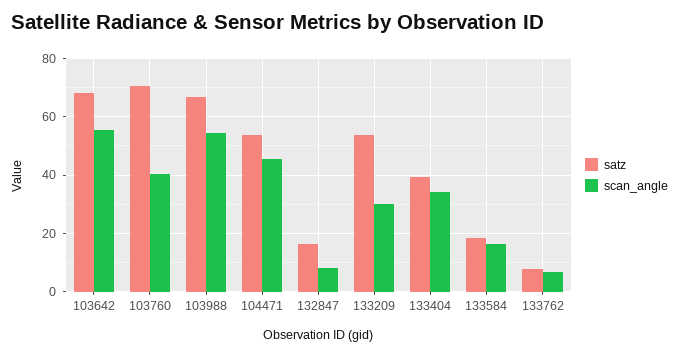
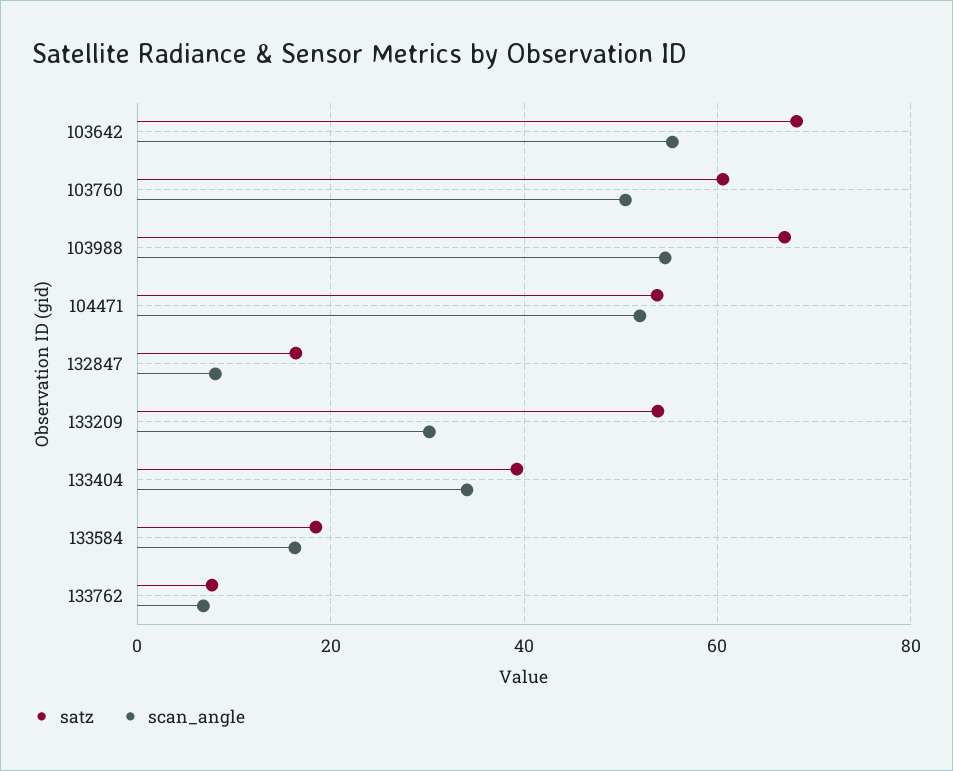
satz, 103760: 70 -> 60
scan_angle, 103760: 40 -> 50
scan_angle, 104471: 45 -> 52

